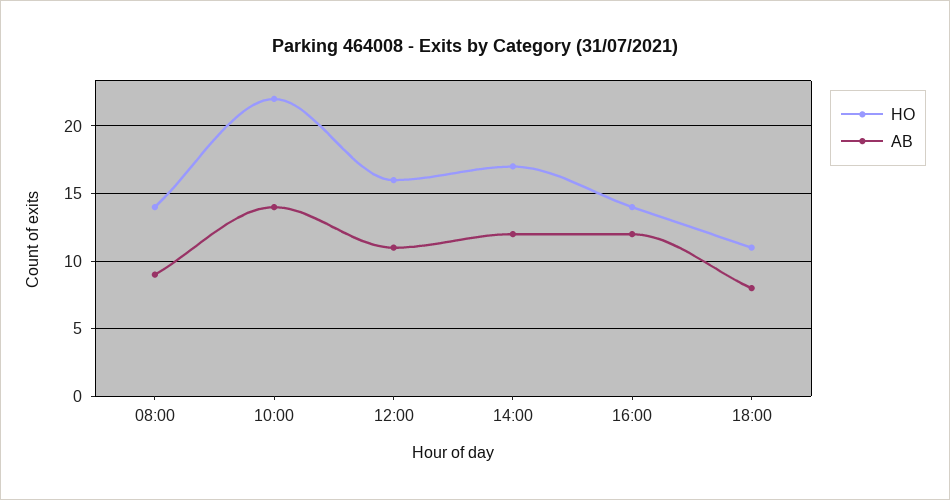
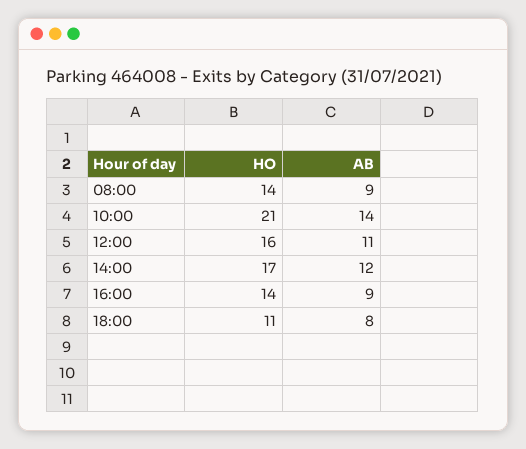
HO, 10:00: 22 -> 21
AB, 16:00: 12 -> 9

